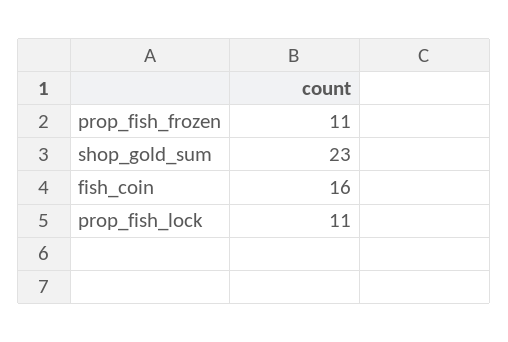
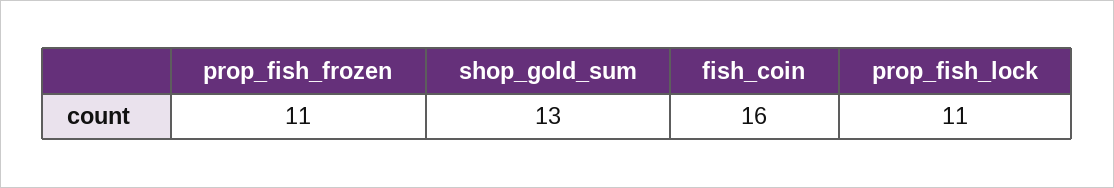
shop_gold_sum: 23 -> 13

